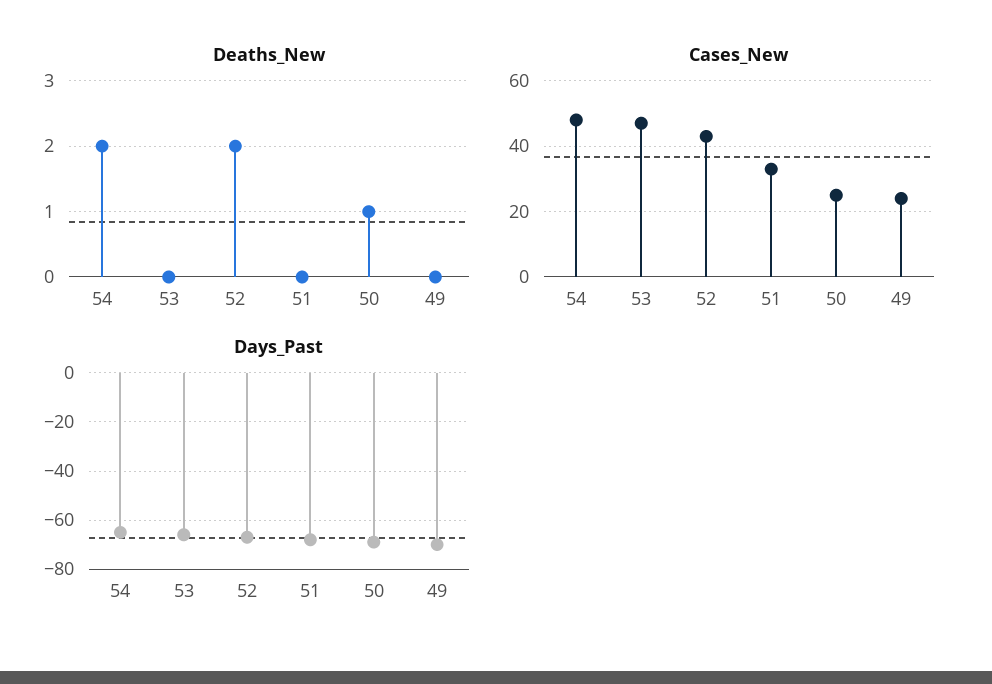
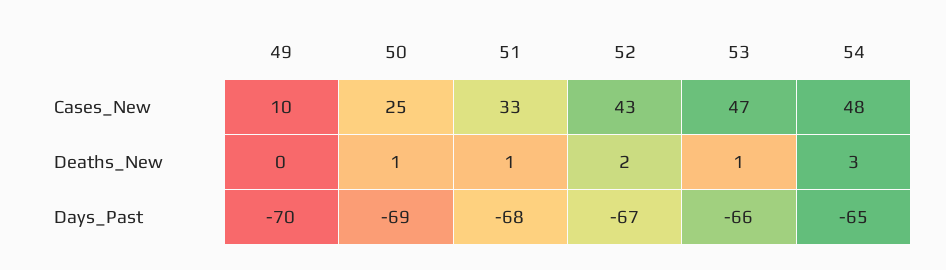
Deaths_New, 54: 2 -> 3
Deaths_New, 53: 0 -> 1
Deaths_New, 51: 0 -> 1
Cases_New, 49: 25 -> 10

